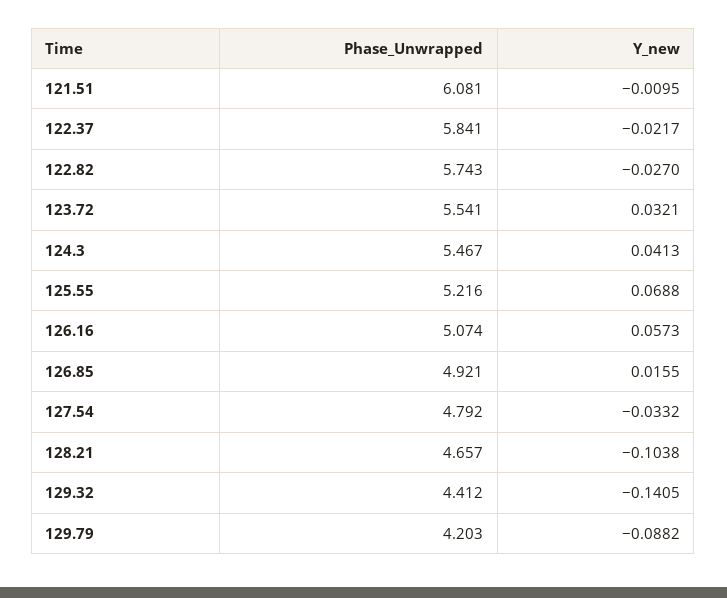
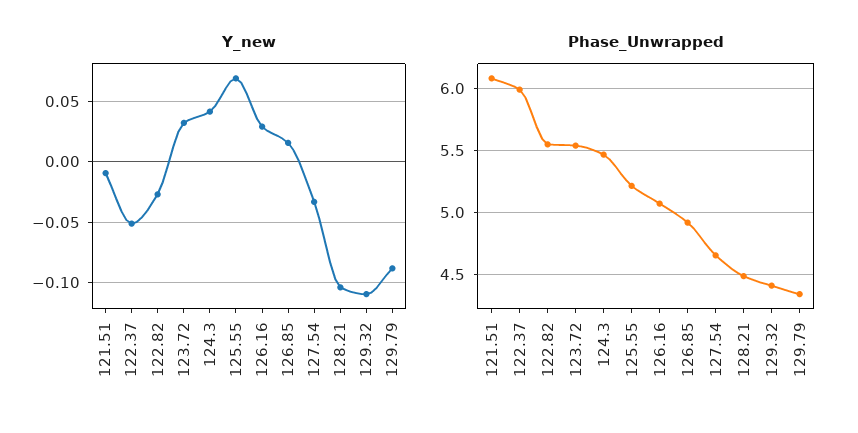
Phase_Unwrapped, 122.37: 5.841 -> 6
Y_new, 122.37: -0.0217 -> -0.05
Phase_Unwrapped, 122.82: 5.743 -> 5.55
Y_new, 126.16: 0.0573 -> 0.03
Phase_Unwrapped, 127.54: 4.792 -> 4.65
Phase_Unwrapped, 128.21: 4.657 -> 4.5
Y_new, 129.32: -0.1405 -> -0.11
Phase_Unwrapped, 129.79: 4.203 -> 4.35

